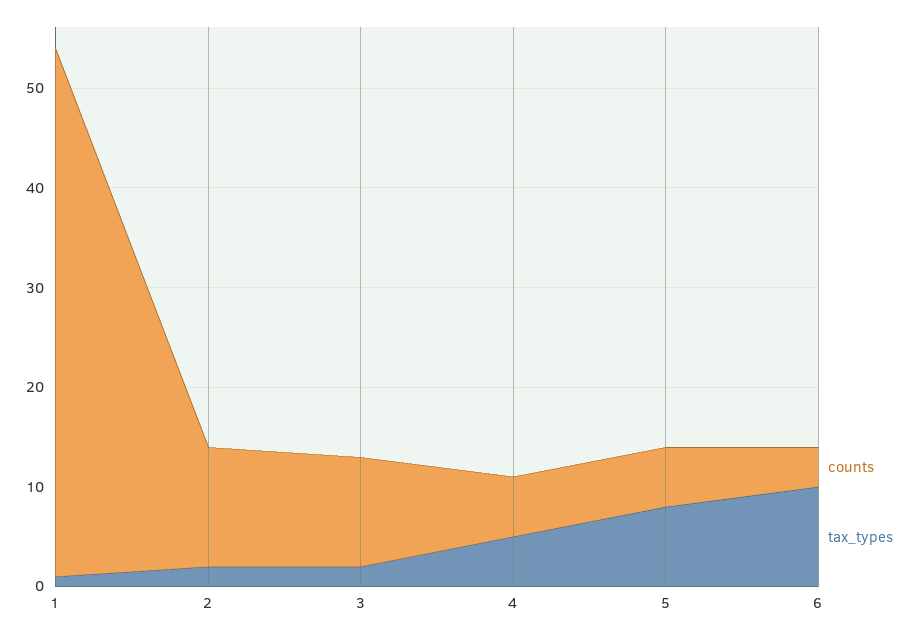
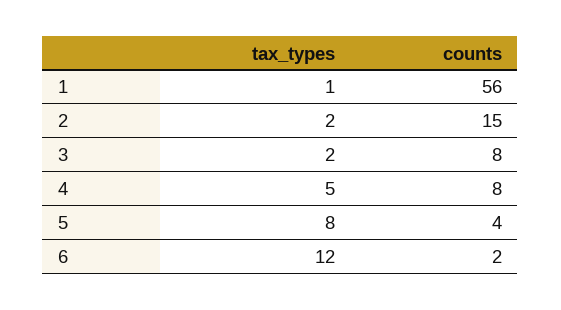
counts, 1: 53 -> 56
counts, 2: 12 -> 15
counts, 3: 11 -> 8
counts, 4: 6 -> 8
counts, 5: 6 -> 4
counts, 6: 4 -> 2
tax_types, 6: 10 -> 12

